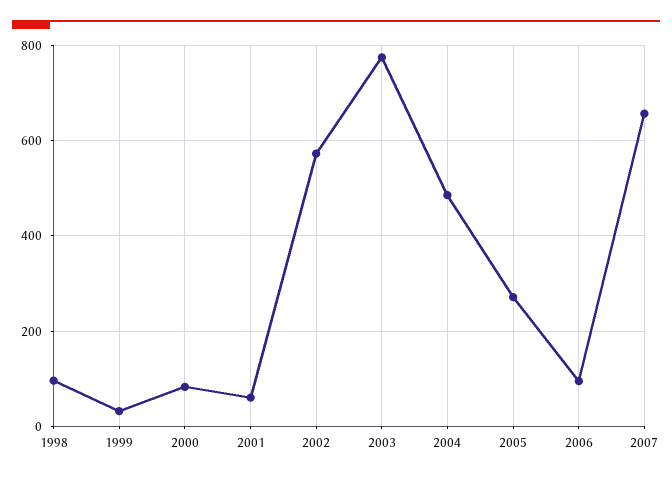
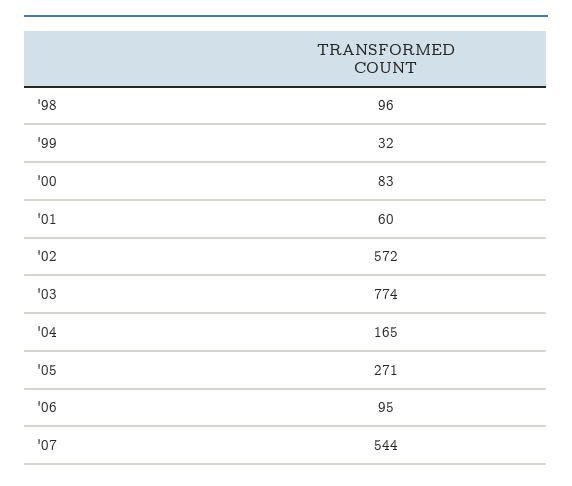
2004: 480 -> 165
2007: 660 -> 544

